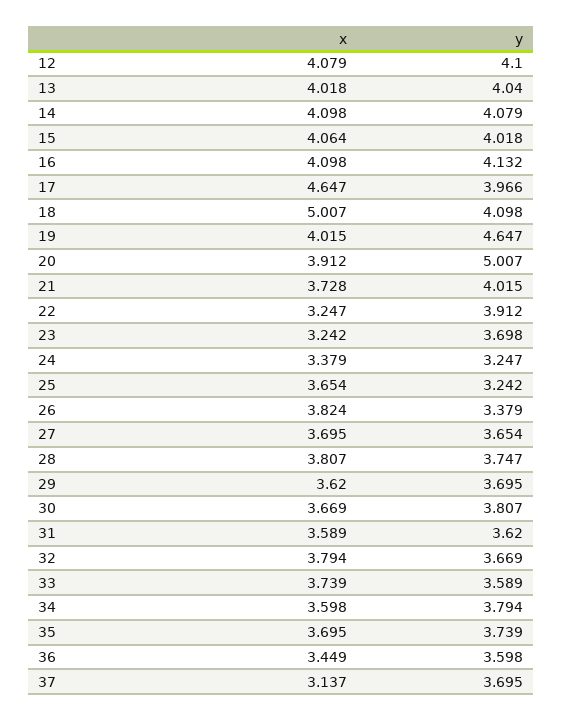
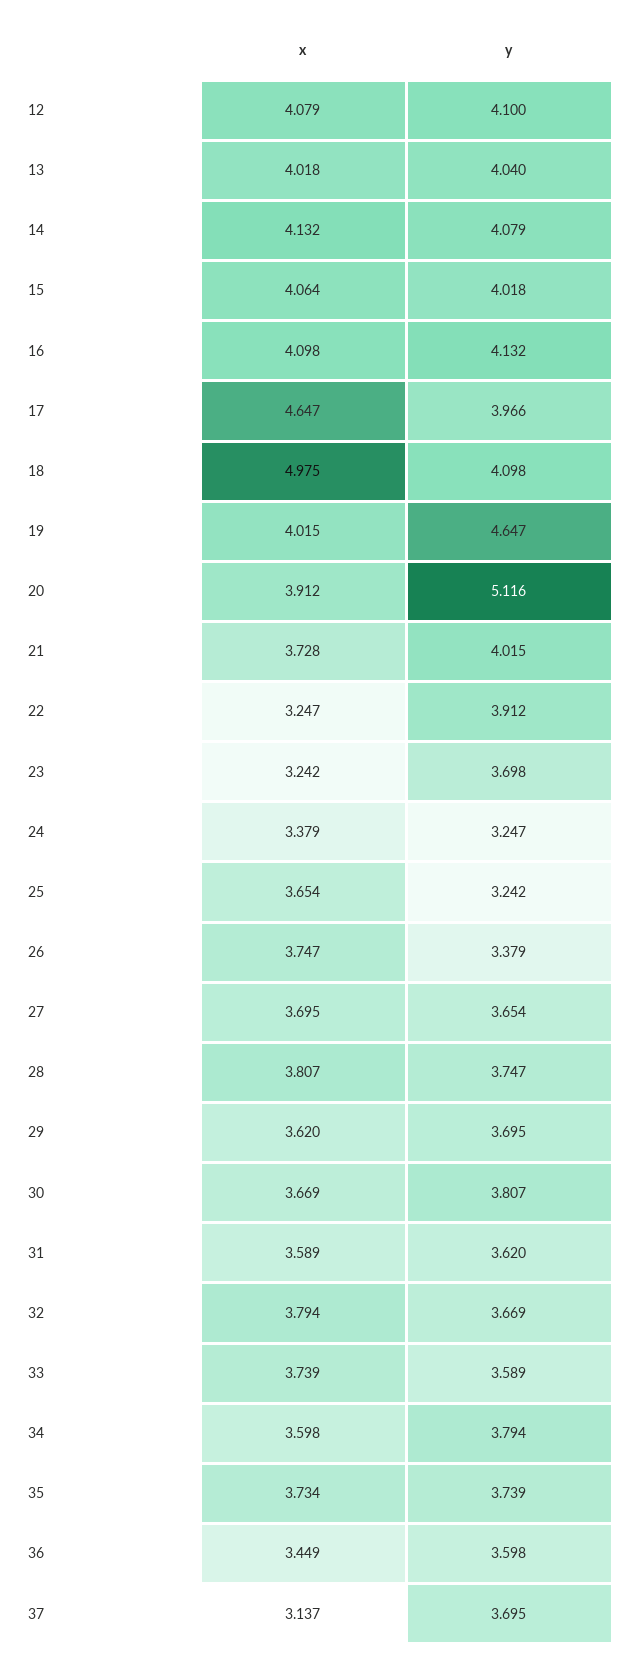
x, 14: 4.098 -> 4.132
x, 18: 5.007 -> 4.975
y, 20: 5.007 -> 5.116
x, 26: 3.824 -> 3.747
x, 35: 3.695 -> 3.734

